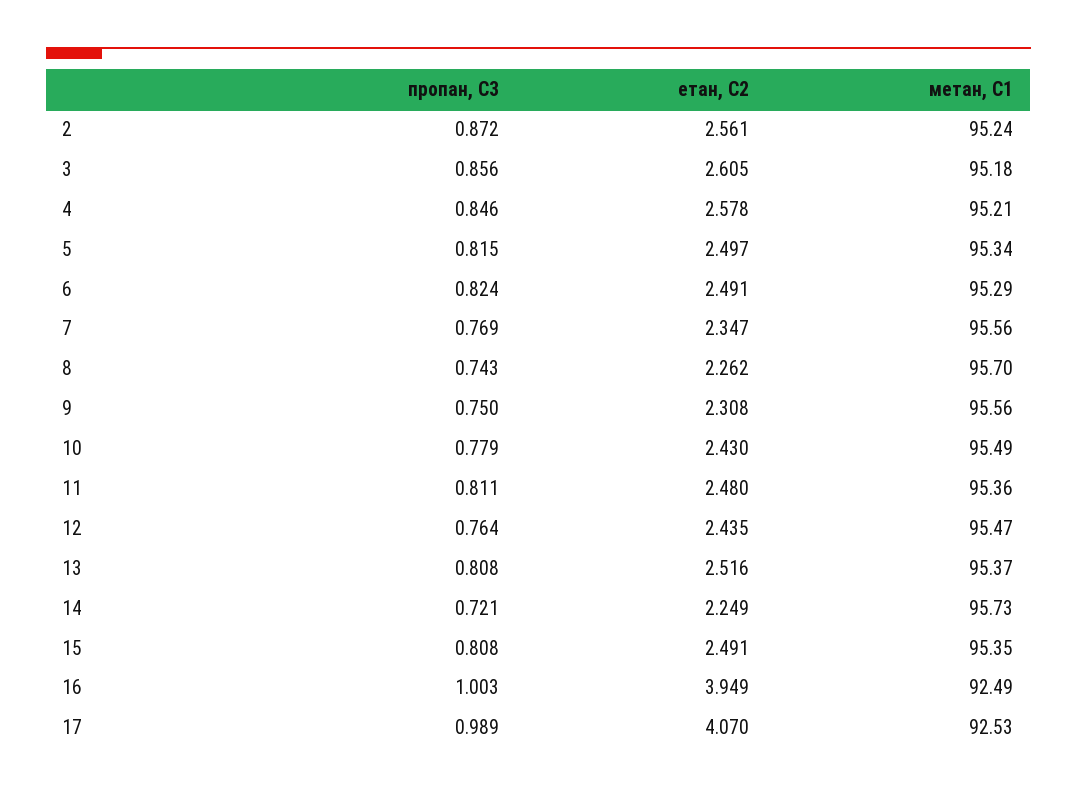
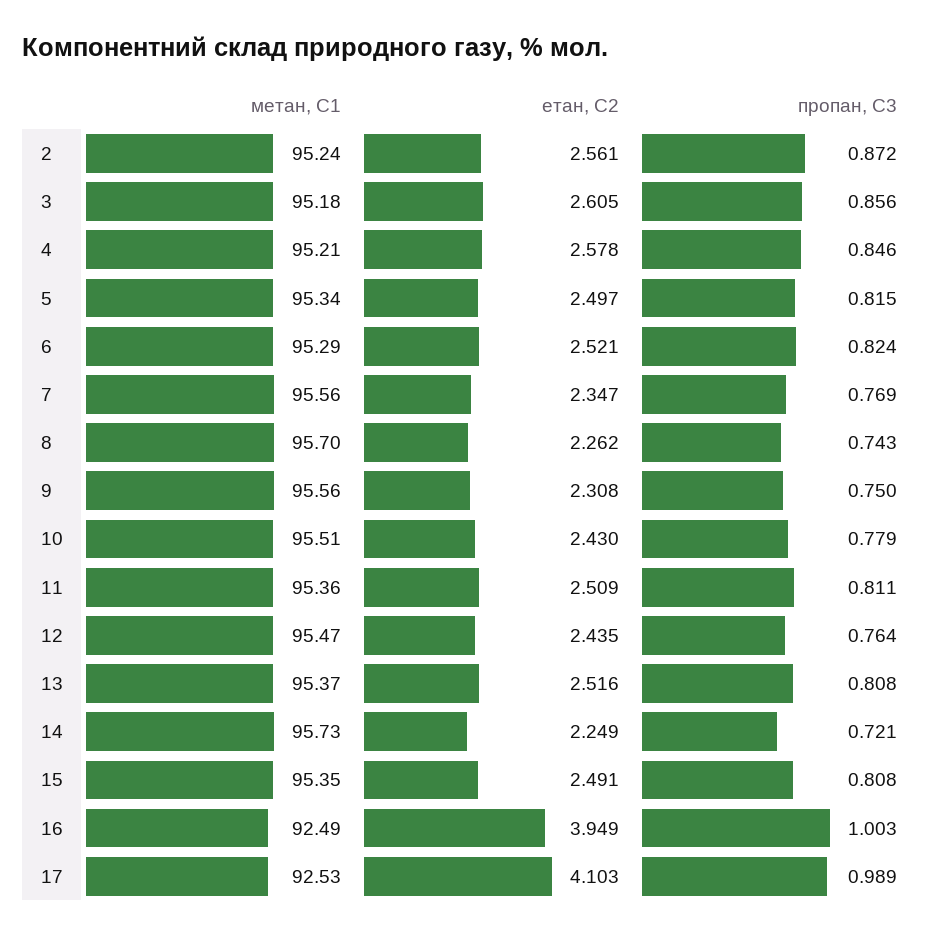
етан, С2, 6: 2.491 -> 2.521
метан, С1, 10: 95.49 -> 95.51
етан, С2, 11: 2.48 -> 2.509
етан, С2, 17: 4.07 -> 4.103

